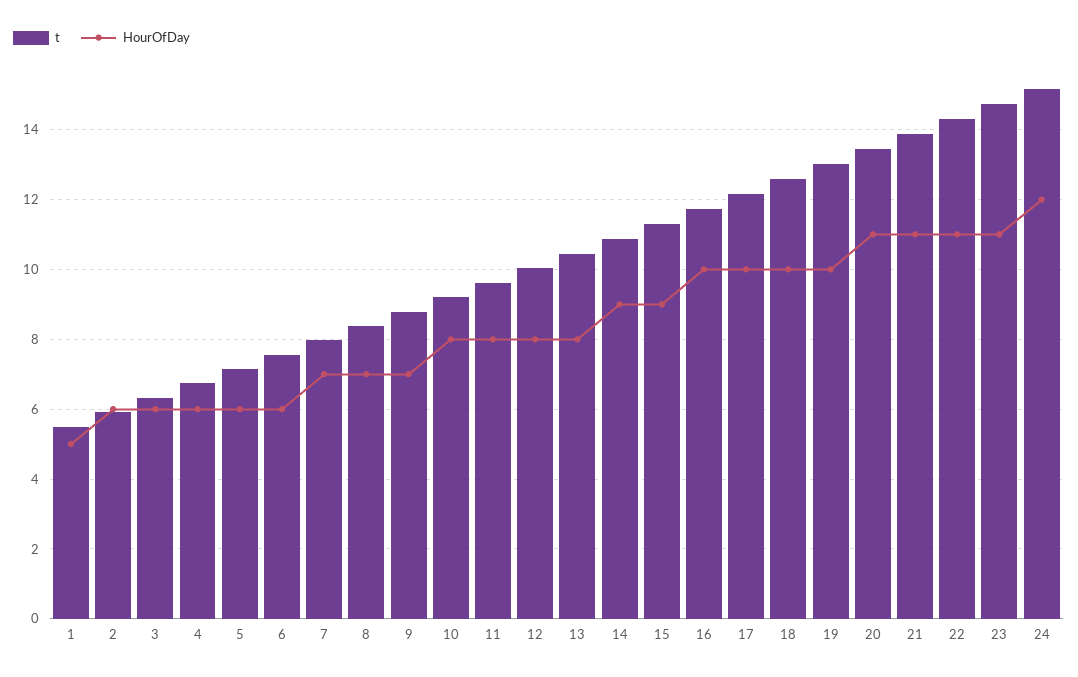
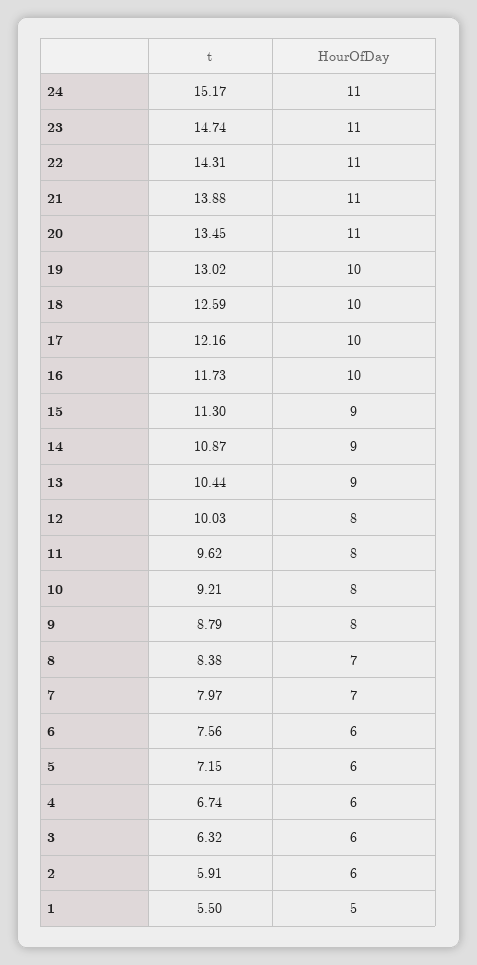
HourOfDay, 9: 7 -> 8
HourOfDay, 13: 8 -> 9
HourOfDay, 24: 12 -> 11

